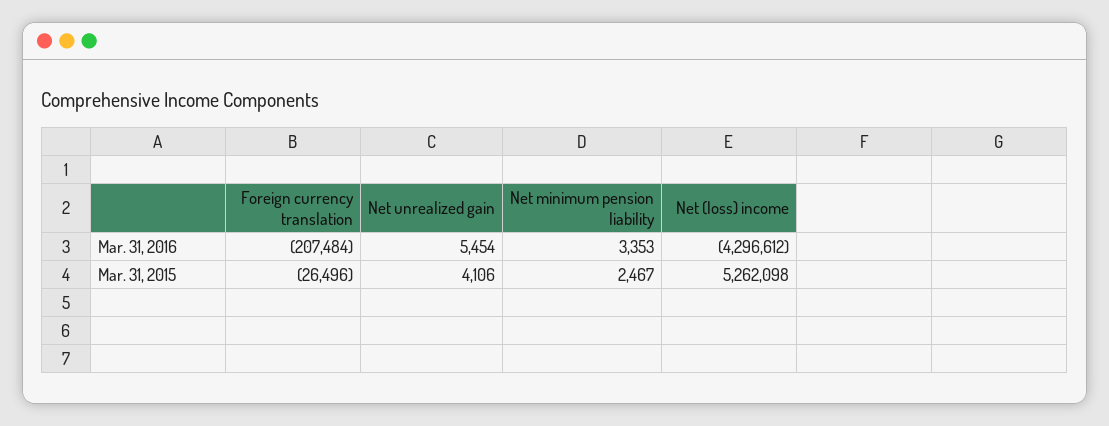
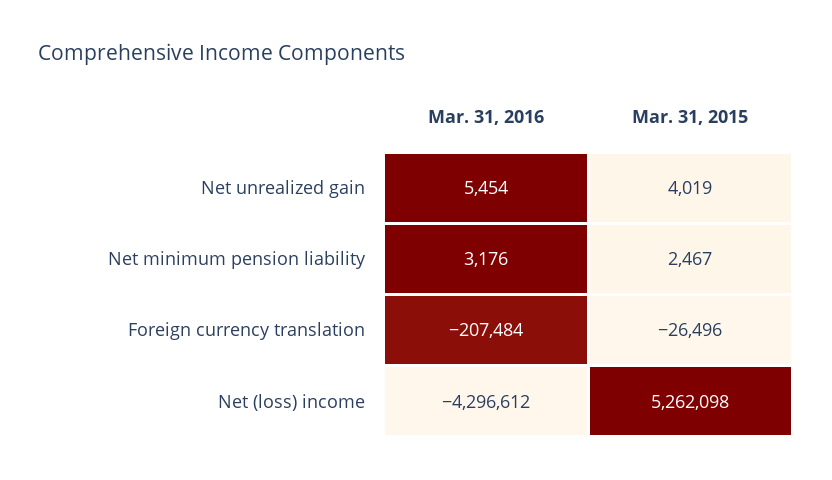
Net minimum pension liability, Mar. 31, 2016: 3353 -> 3176
Net unrealized gain, Mar. 31, 2015: 4106 -> 4019

